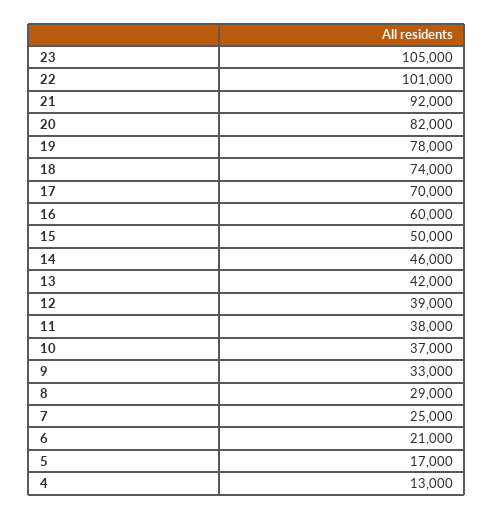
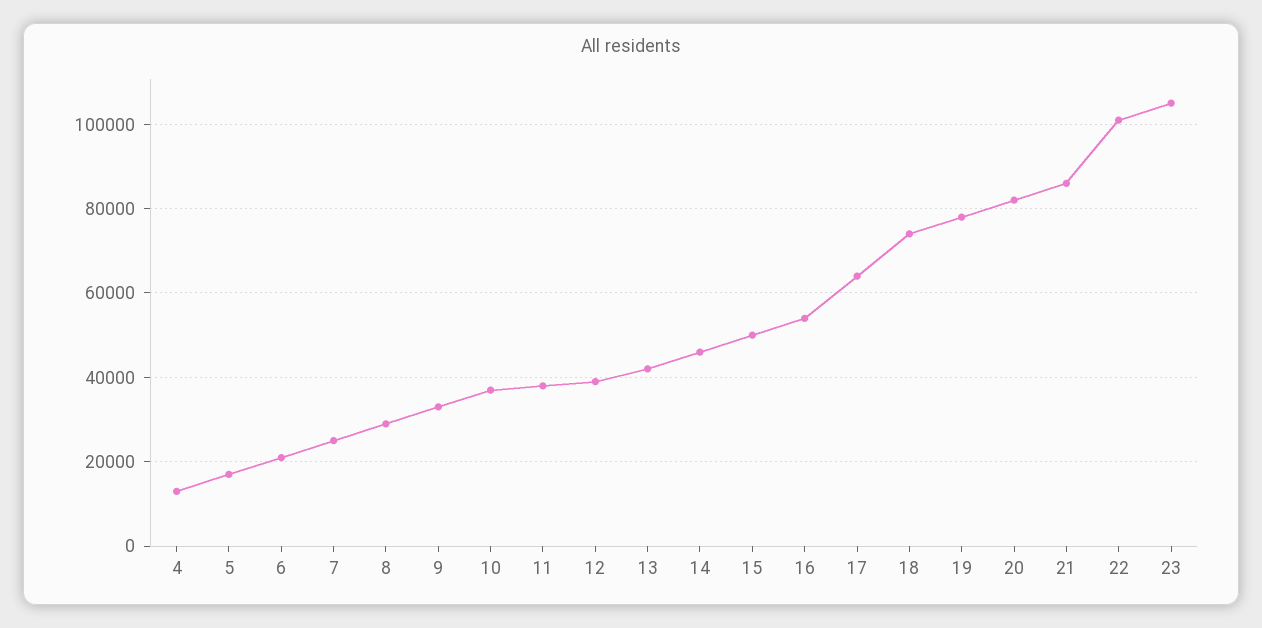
21: 92000 -> 86000
17: 70000 -> 64000
16: 60000 -> 54000

